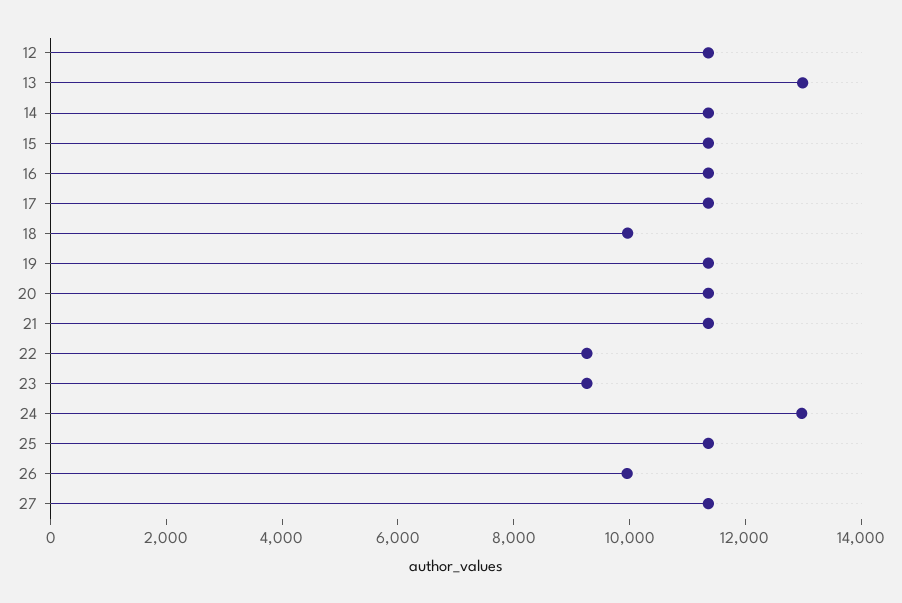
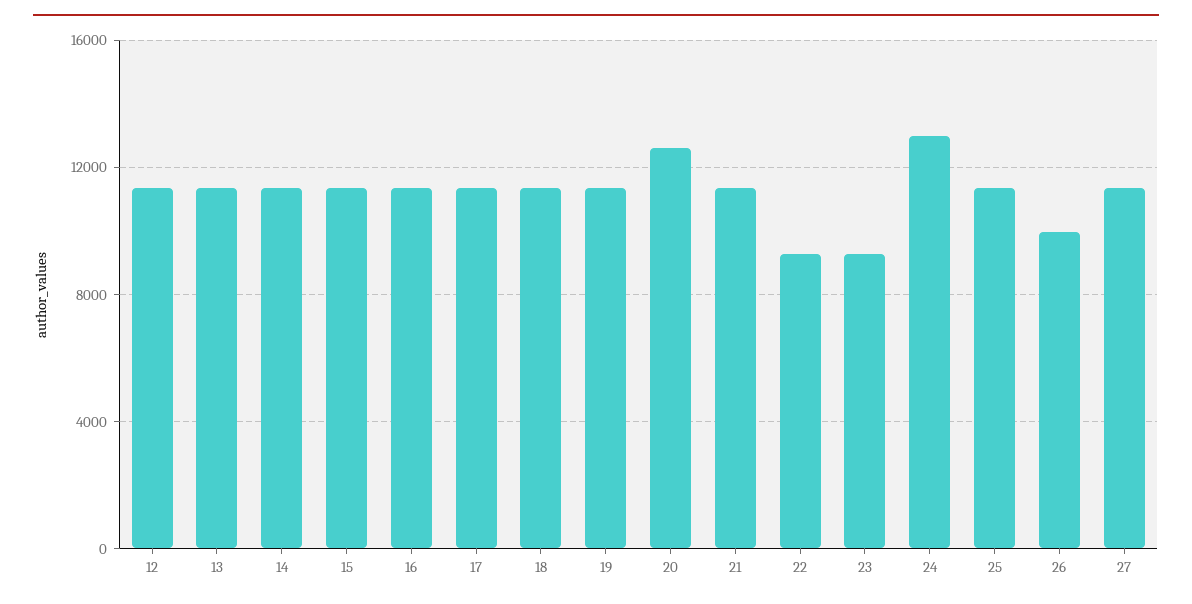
13: 13000 -> 11500
18: 10000 -> 11500
20: 11500 -> 12500

